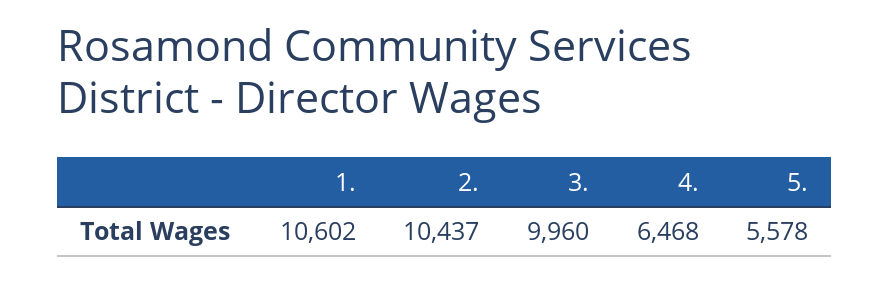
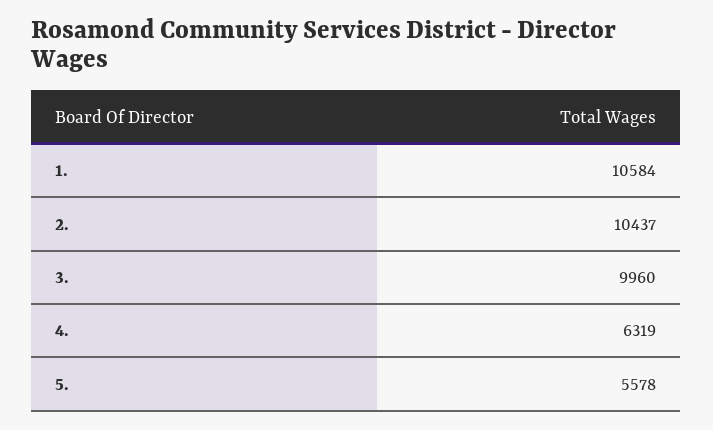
1.: 10602 -> 10584
4.: 6468 -> 6319

